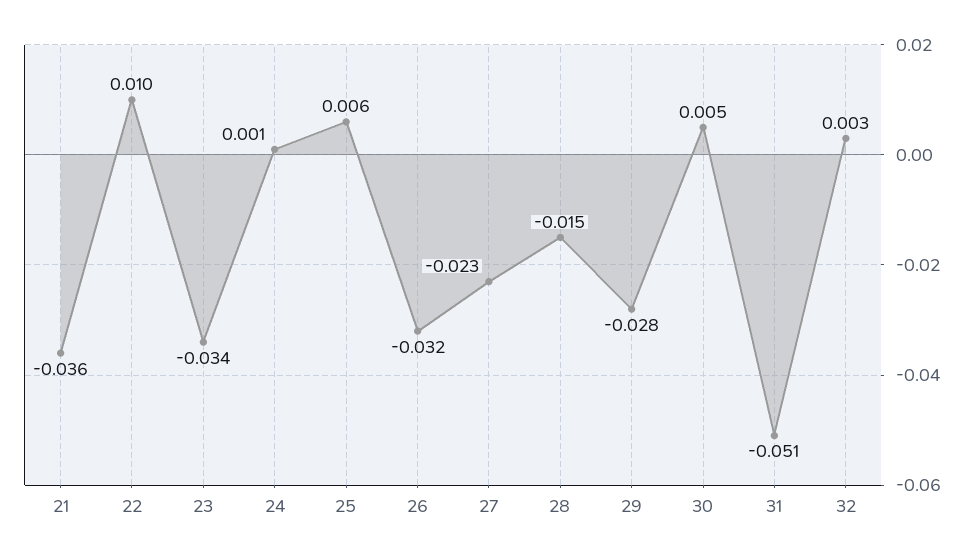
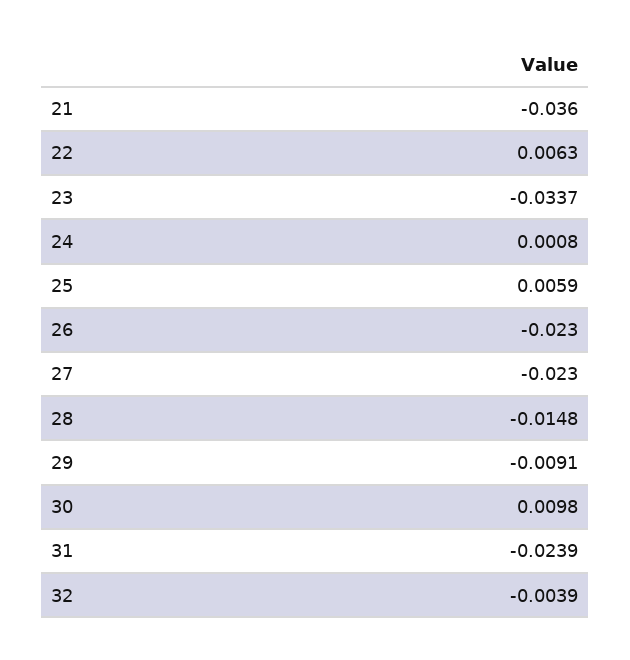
22: 0.01 -> 0.0063
26: -0.032 -> -0.023
29: -0.028 -> -0.0091
30: 0.005 -> 0.0098
31: -0.051 -> -0.0239
32: 0.003 -> -0.0039

